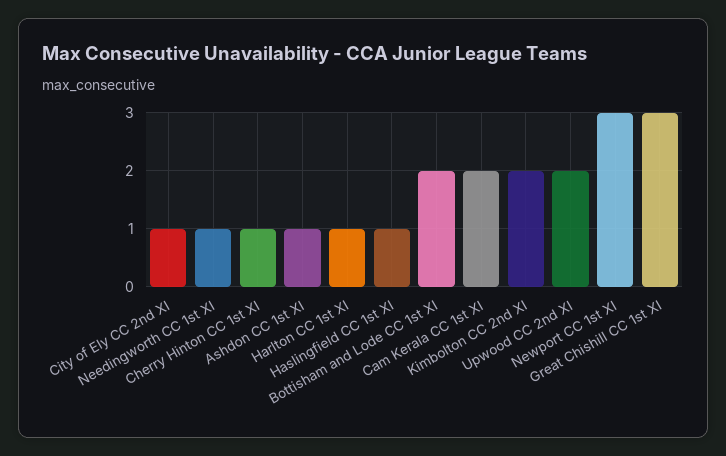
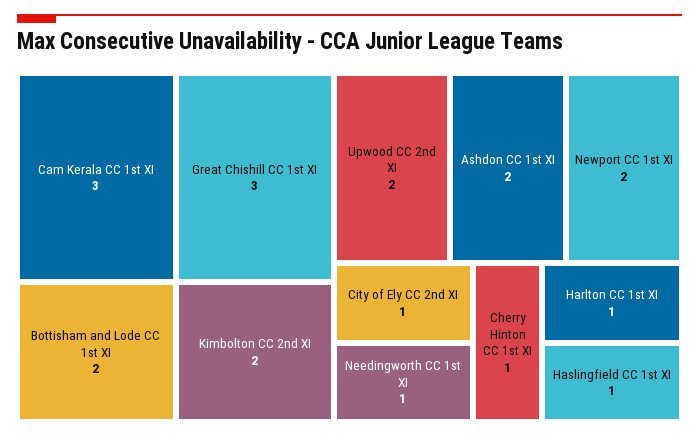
Ashdon CC 1st XI: 1 -> 2
Cam Kerala CC 1st XI: 2 -> 3
Newport CC 1st XI: 3 -> 2

